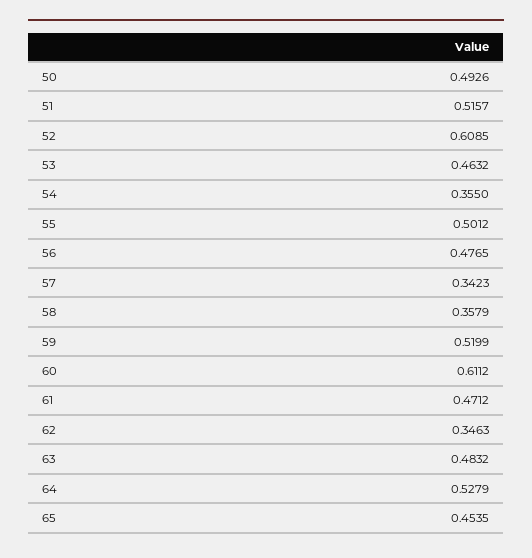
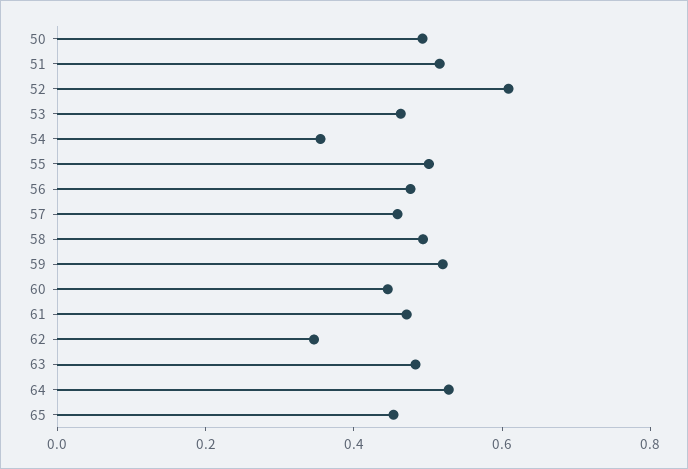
57: 0.3423 -> 0.45
58: 0.3579 -> 0.5
60: 0.6112 -> 0.45

